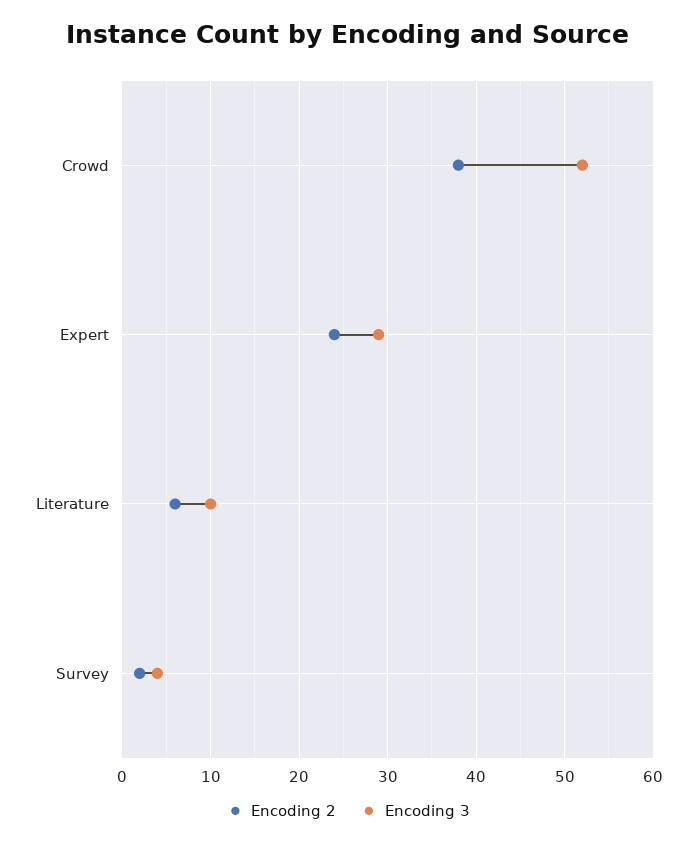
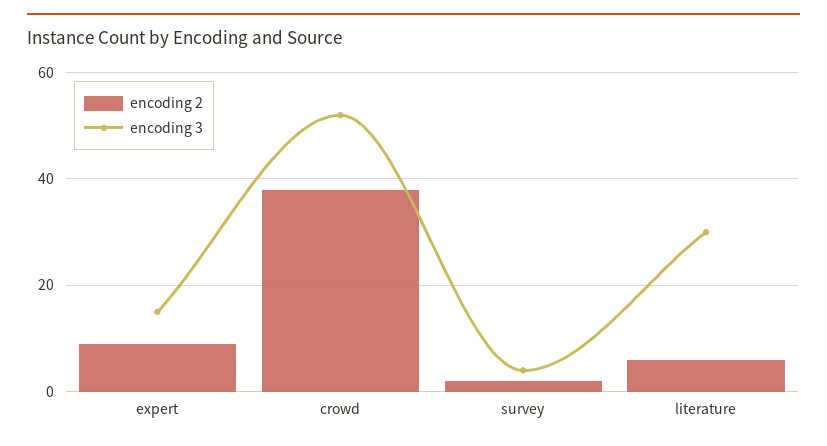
Encoding 2, Expert: 24 -> 10
Encoding 3, Expert: 29 -> 15
Encoding 3, Literature: 10 -> 30

